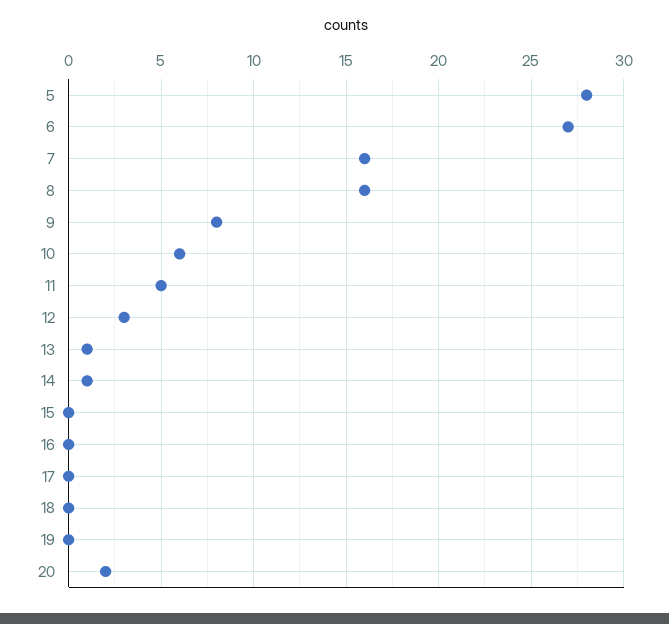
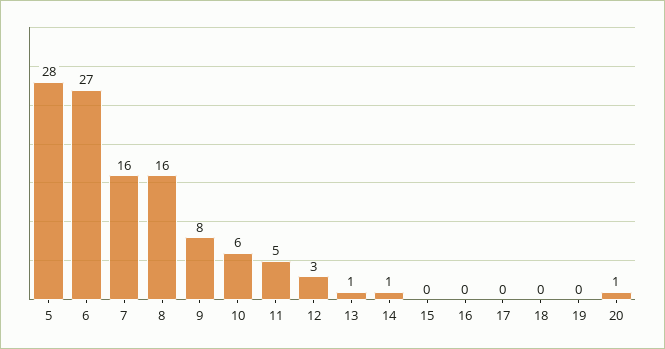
20: 2 -> 1

